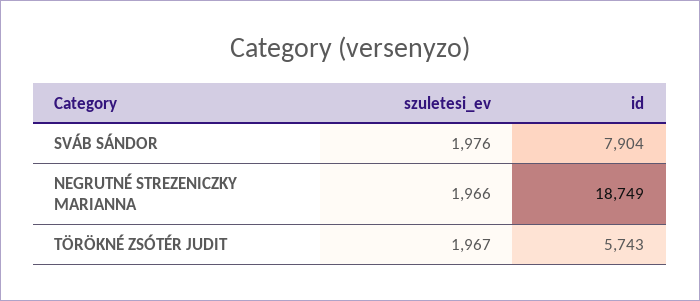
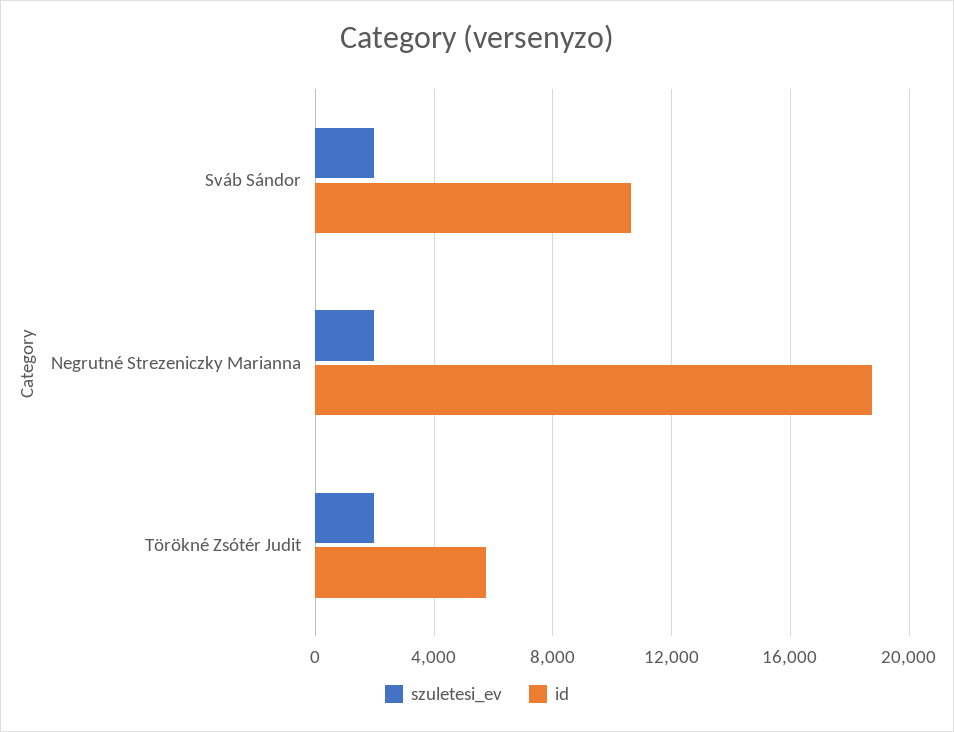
id, SVÁB SÁNDOR: 7904 -> 10500

